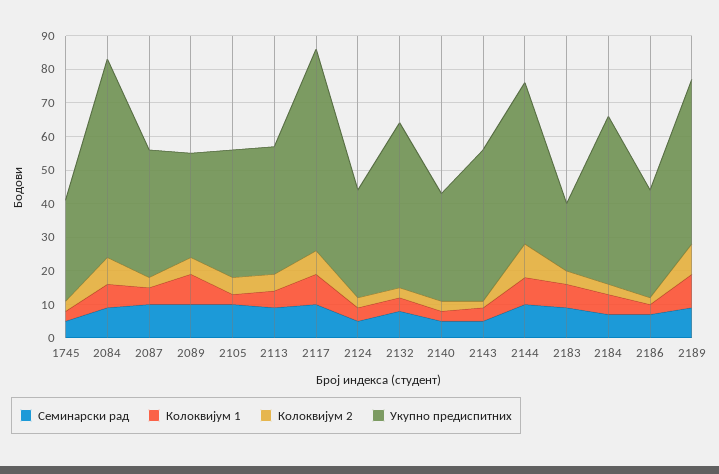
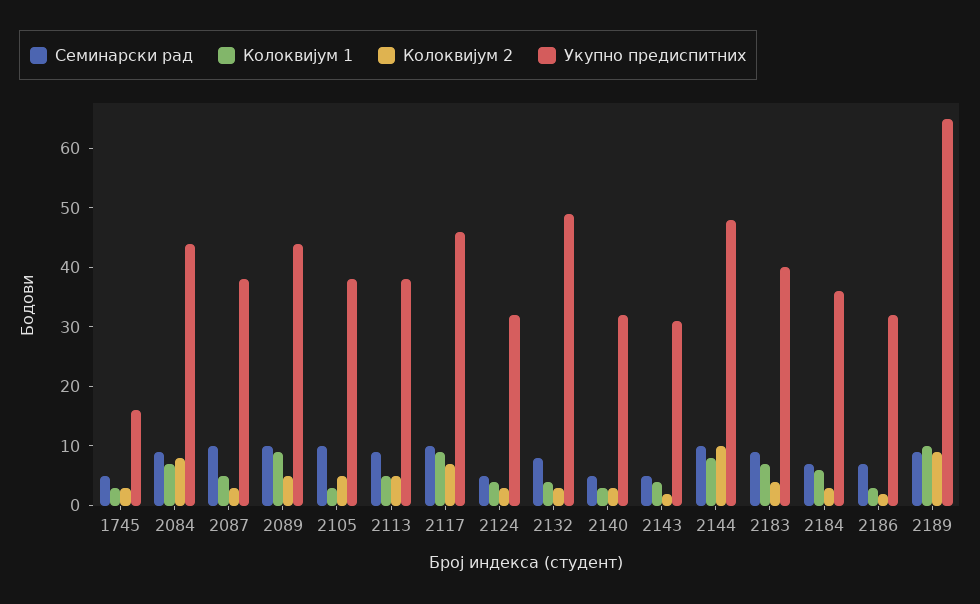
Укупно предиспитних, 1745: 30 -> 15
Укупно предиспитних, 2084: 60 -> 45
Укупно предиспитних, 2089: 30 -> 45
Укупно предиспитних, 2117: 60 -> 45
Укупно предиспитних, 2143: 45 -> 30
Укупно предиспитних, 2183: 20 -> 40
Укупно предиспитних, 2184: 50 -> 35
Укупно предиспитних, 2189: 50 -> 65

